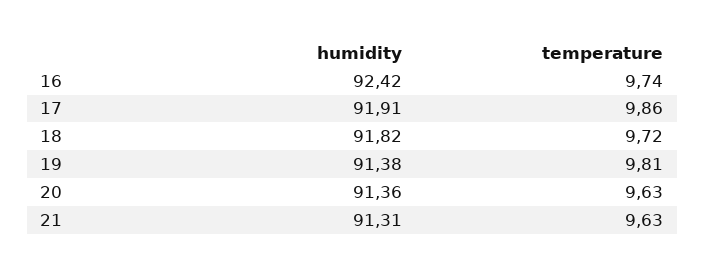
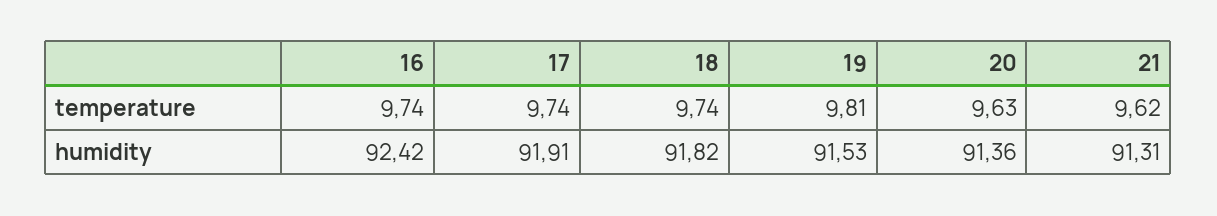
temperature, 17: 9.86 -> 9.74
temperature, 18: 9.72 -> 9.74
humidity, 19: 91.38 -> 91.53
temperature, 21: 9.63 -> 9.62

